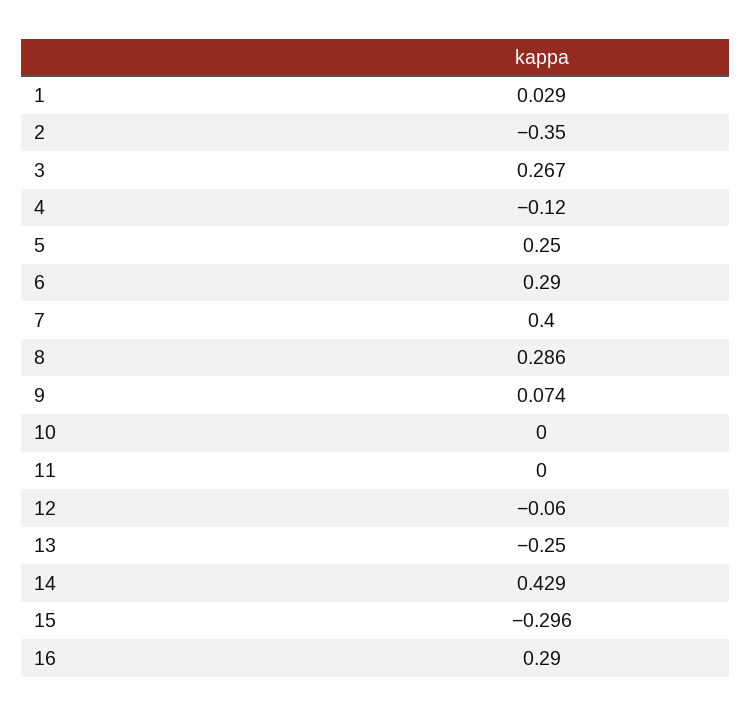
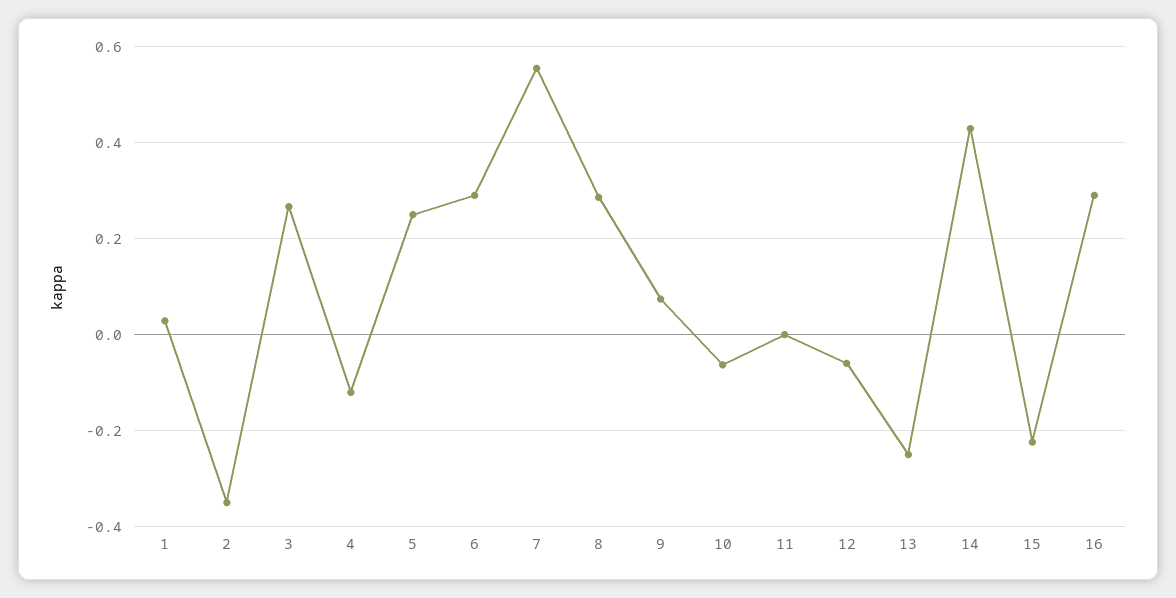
7: 0.4 -> 0.56
10: 0 -> -0.06
15: -0.296 -> -0.22

